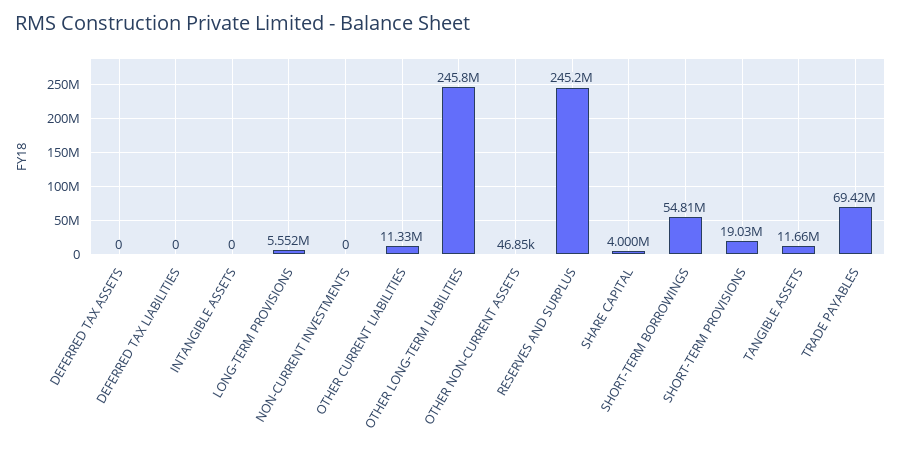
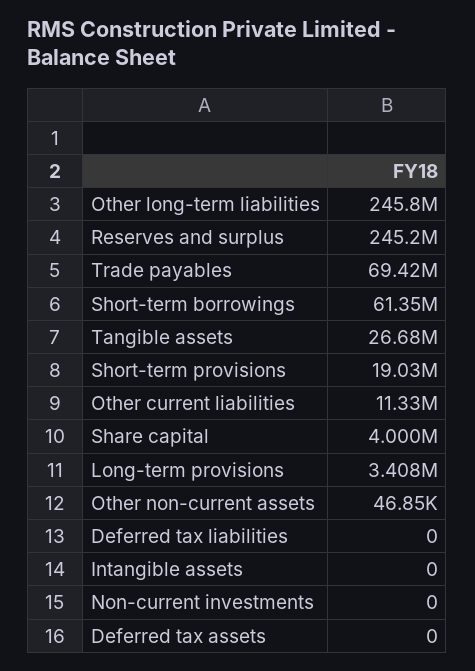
LONG-TERM PROVISIONS: 5552000 -> 3408000
SHORT-TERM BORROWINGS: 54810000 -> 61350000
TANGIBLE ASSETS: 11660000 -> 26680000

